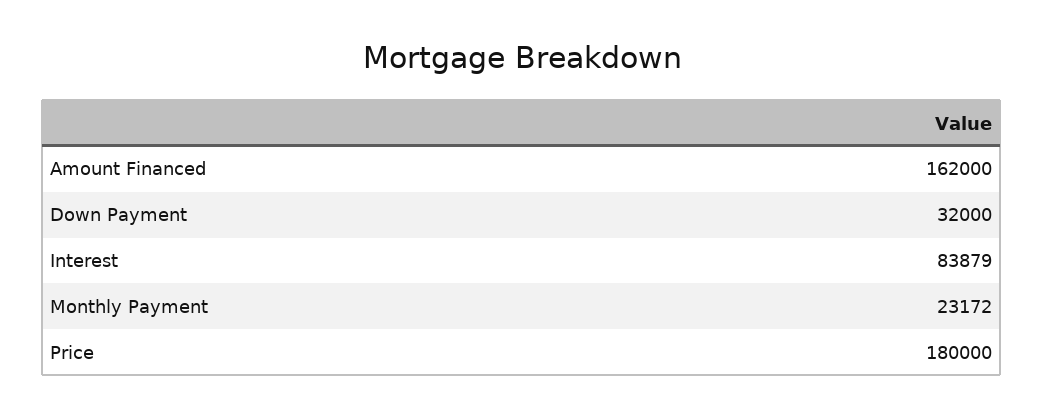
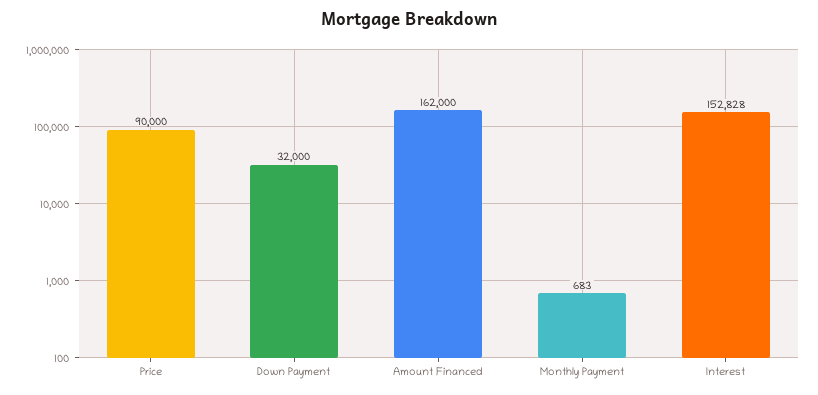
Interest: 83879 -> 152828
Monthly Payment: 23172 -> 683
Price: 180000 -> 90000

